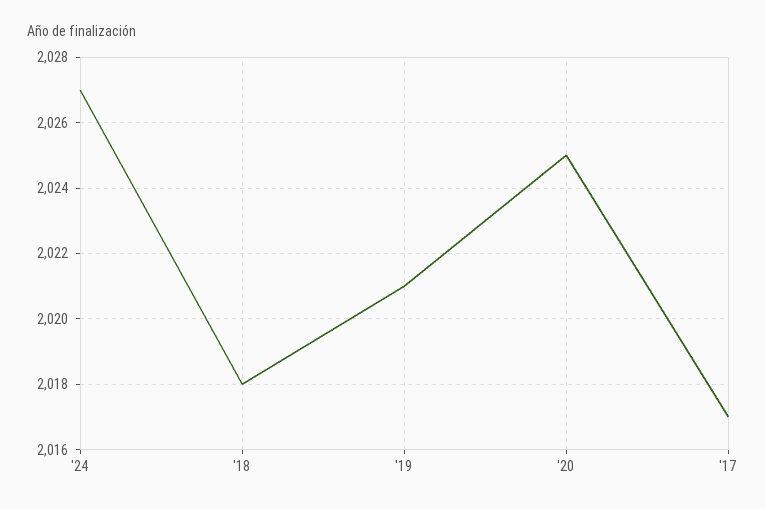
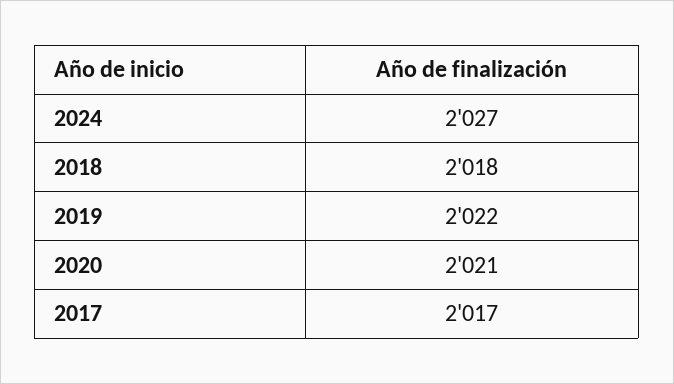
'19: 2021 -> 2022
'20: 2025 -> 2021

